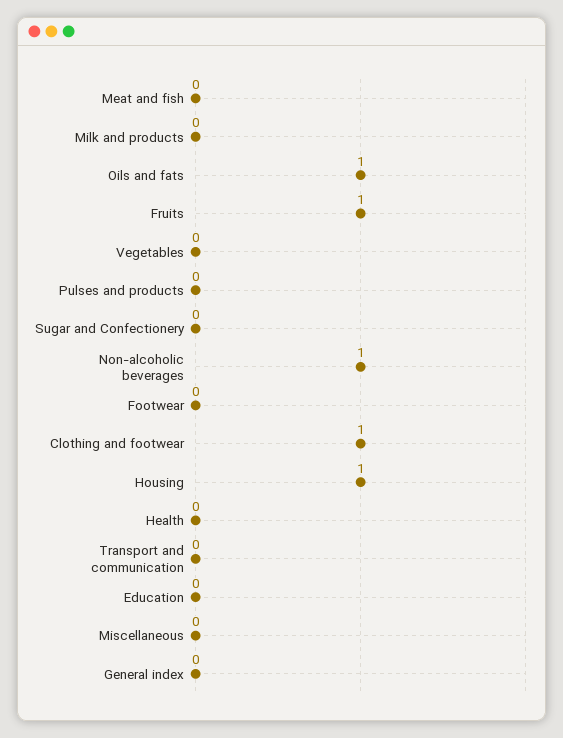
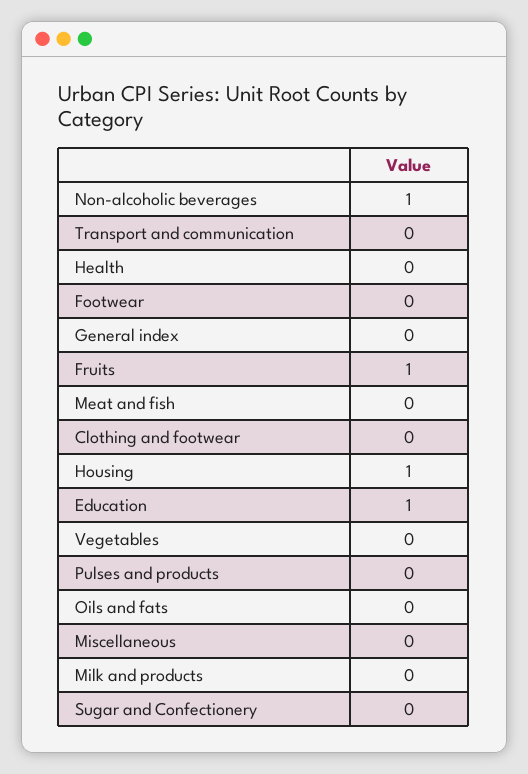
Oils and fats: 1 -> 0
Clothing and footwear: 1 -> 0
Education: 0 -> 1

